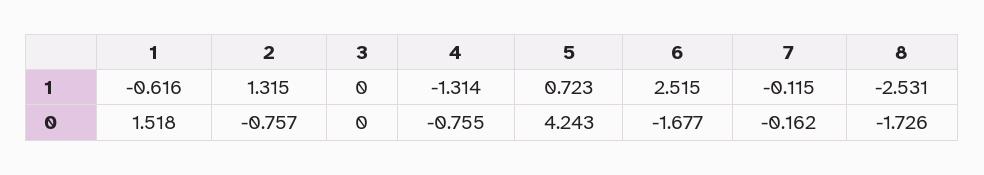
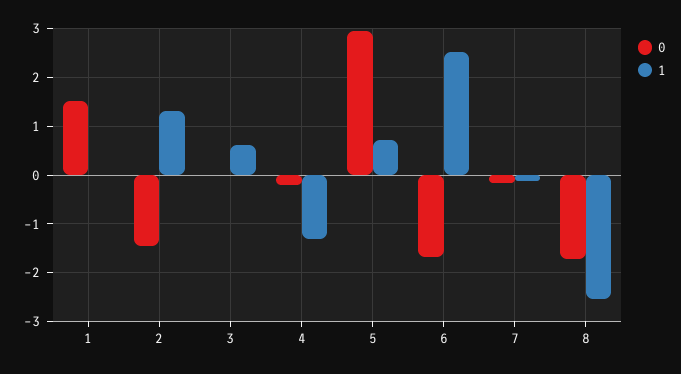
1, 1: -0.616 -> 0
1, 3: 0 -> 0.6
0, 2: -0.757 -> -1.4
0, 4: -0.755 -> -0.2
0, 5: 4.243 -> 3

